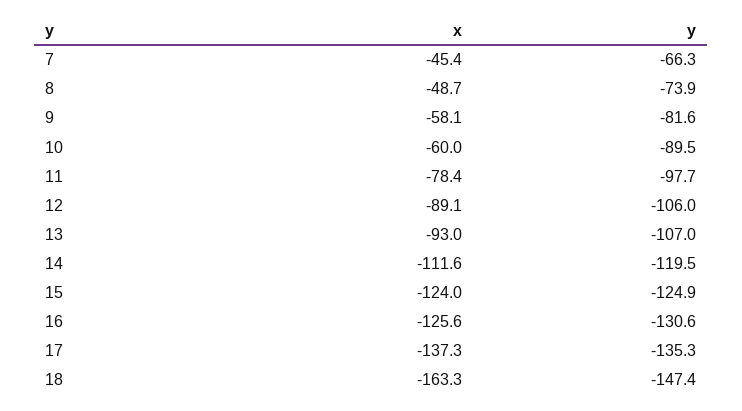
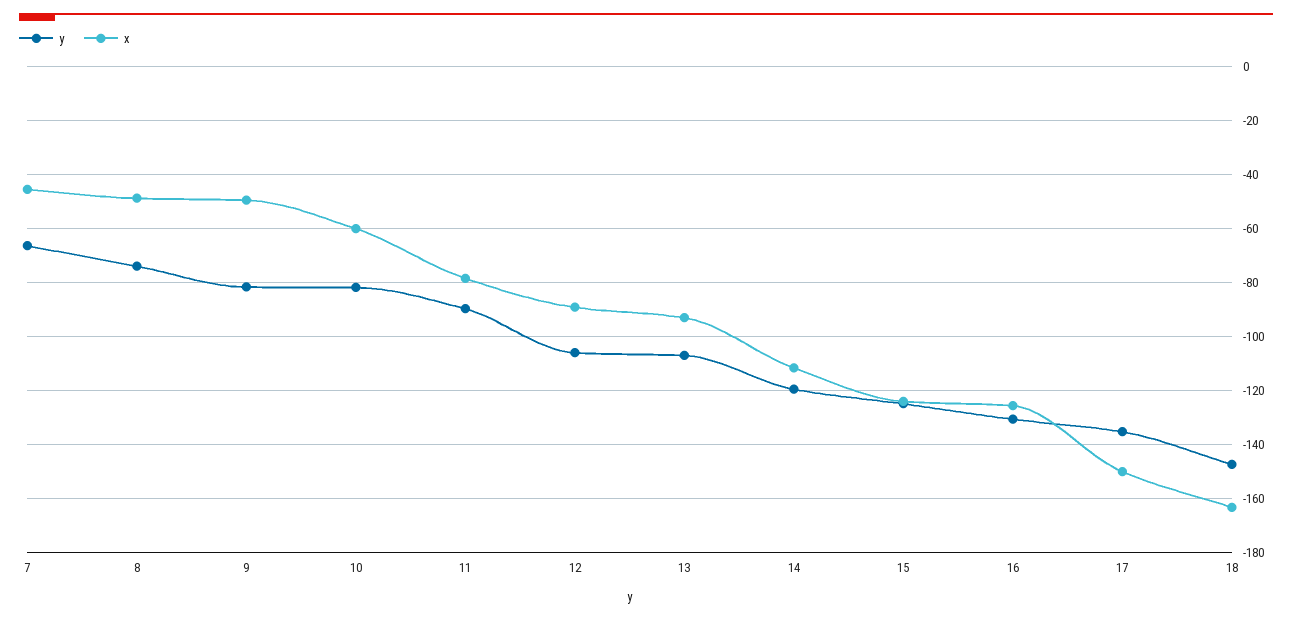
x, 9: -58.1 -> -50
y, 10: -89.5 -> -82.5
y, 11: -97.7 -> -90
x, 17: -137.3 -> -150

